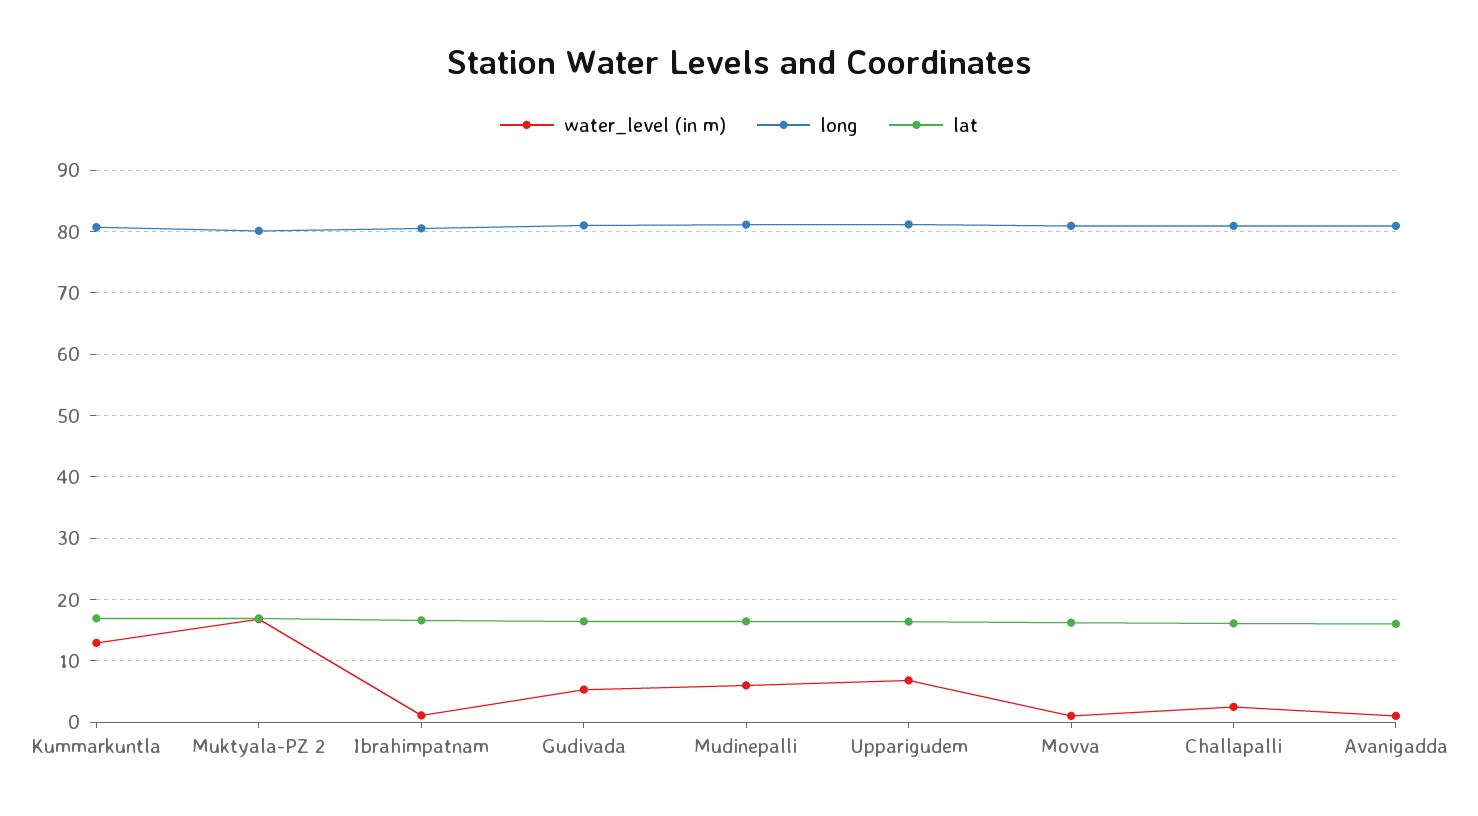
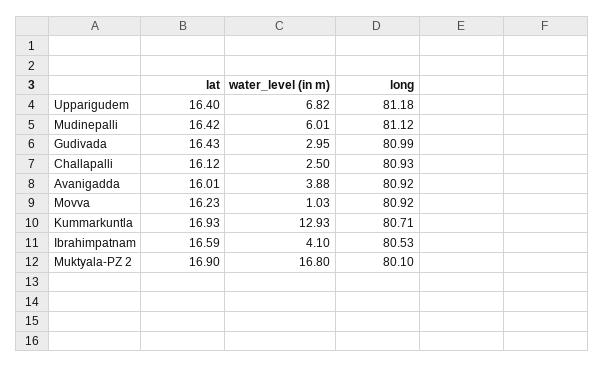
water_level (in m), Ibrahimpatnam: 1 -> 4.1
water_level (in m), Gudivada: 5 -> 2.95
water_level (in m), Avanigadda: 1 -> 3.88

